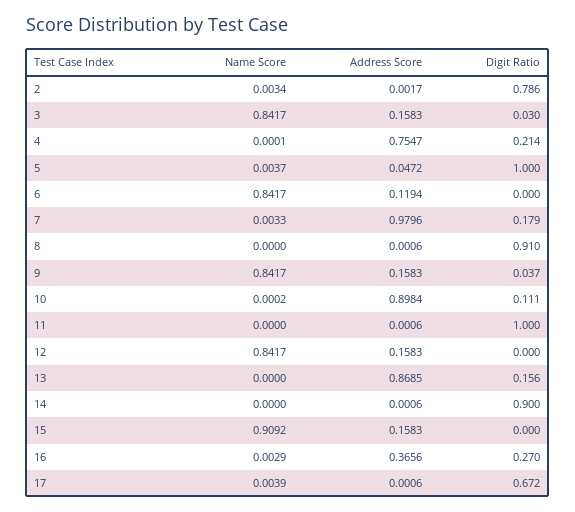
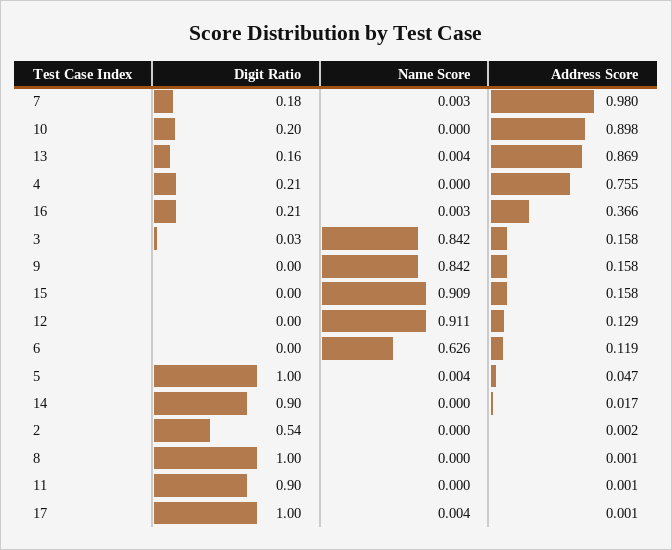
Name Score, 2: 0.0034 -> 0
Digit Ratio, 2: 0.786 -> 0.54
Name Score, 6: 0.8417 -> 0.626
Digit Ratio, 8: 0.91 -> 1
Digit Ratio, 9: 0.037 -> 0
Digit Ratio, 10: 0.111 -> 0.2
Digit Ratio, 11: 1 -> 0.9
Name Score, 12: 0.8417 -> 0.911
Address Score, 12: 0.1583 -> 0.129
Name Score, 13: 0 -> 0.004
Address Score, 14: 0.0006 -> 0.017
Digit Ratio, 16: 0.27 -> 0.21
Digit Ratio, 17: 0.672 -> 1

